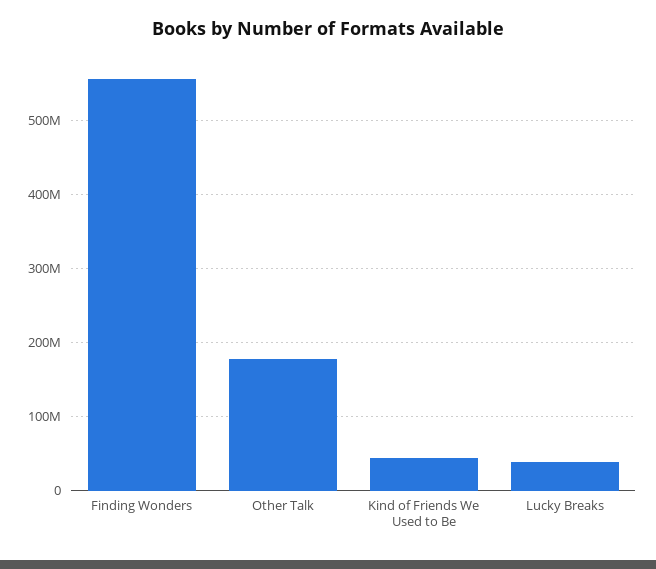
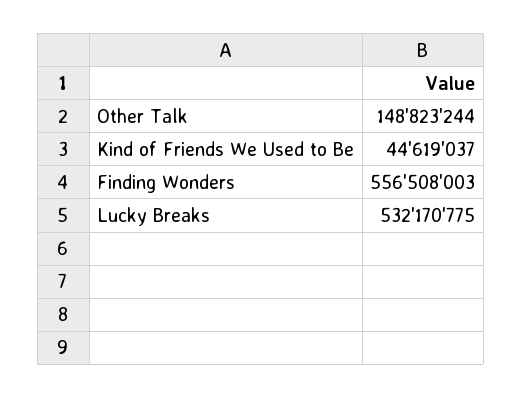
Other Talk: 180000000 -> 148823244
Lucky Breaks: 40000000 -> 532170775

